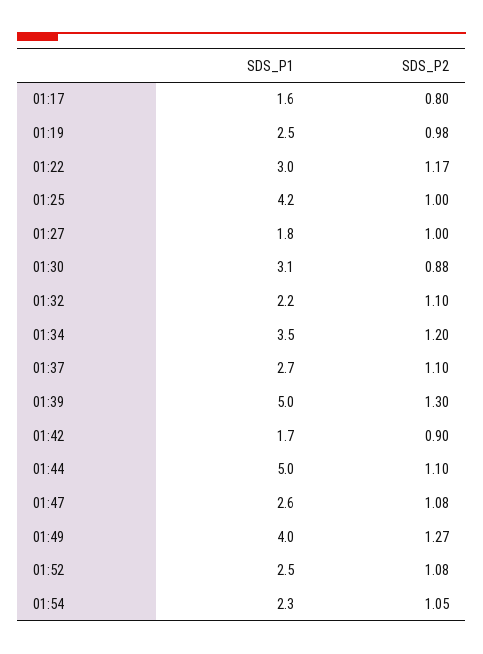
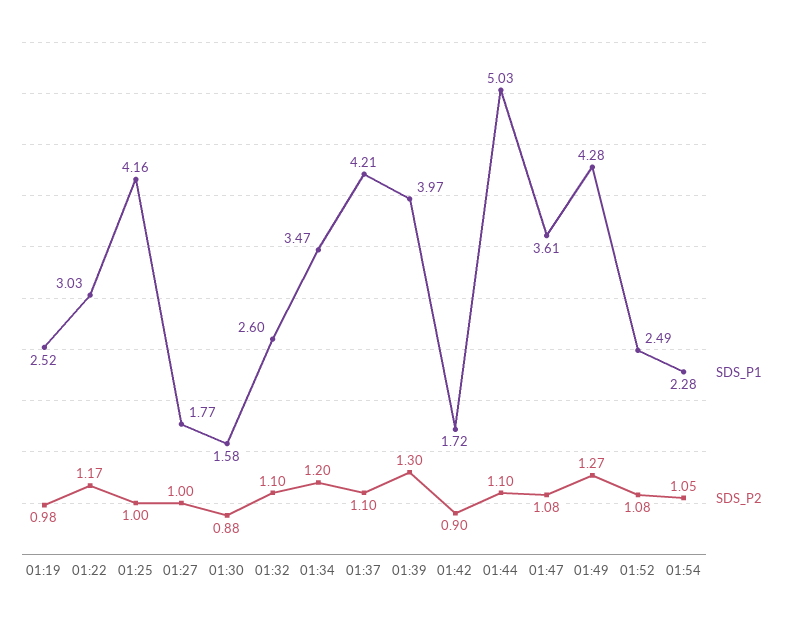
SDS_P1, 01:17: 1.6 -> none
SDS_P2, 01:17: 0.8 -> none
SDS_P1, 01:30: 3.1 -> 1.58
SDS_P1, 01:32: 2.2 -> 2.6
SDS_P1, 01:37: 2.7 -> 4.21
SDS_P1, 01:39: 5 -> 3.97
SDS_P1, 01:47: 2.6 -> 3.61
SDS_P1, 01:49: 4 -> 4.28

